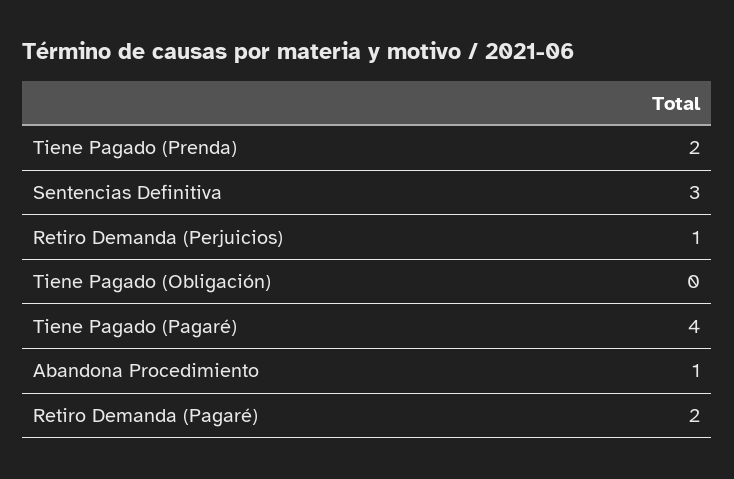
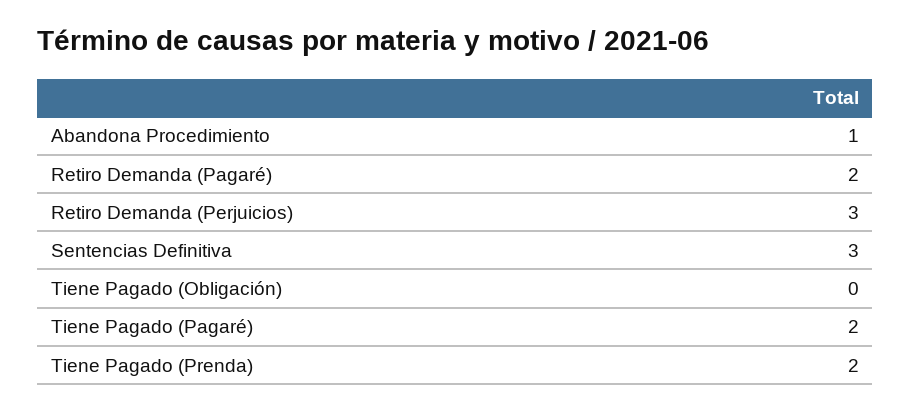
Retiro Demanda (Perjuicios): 1 -> 3
Tiene Pagado (Pagaré): 4 -> 2

